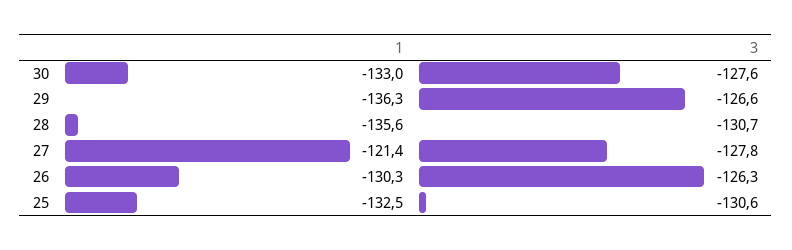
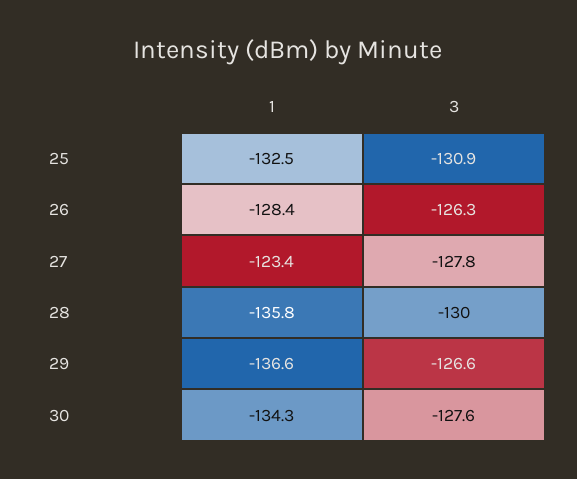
1, 30: -133 -> -134.3
1, 29: -136.3 -> -136.6
1, 28: -135.6 -> -135.8
3, 28: -130.7 -> -130
1, 27: -121.4 -> -123.4
1, 26: -130.3 -> -128.4
3, 25: -130.6 -> -130.9

